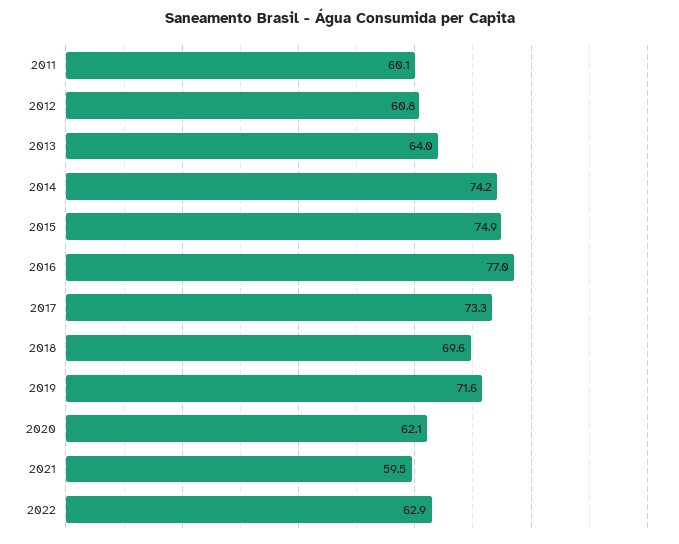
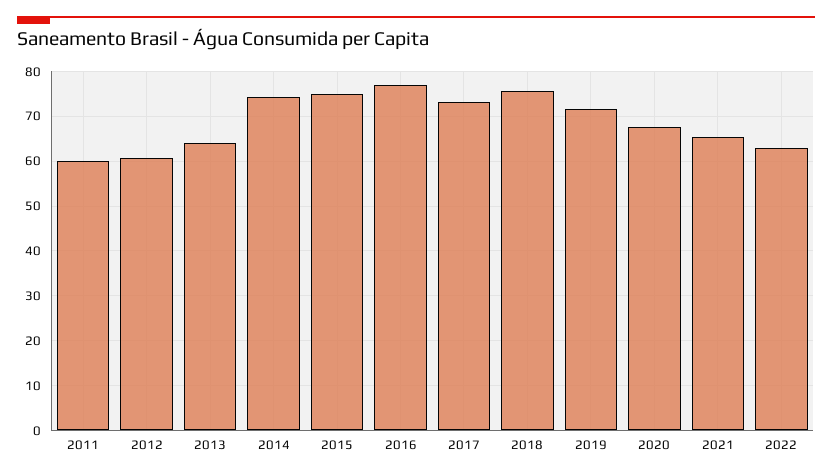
2018: 69.6 -> 76
2020: 62.1 -> 68
2021: 59.5 -> 66

